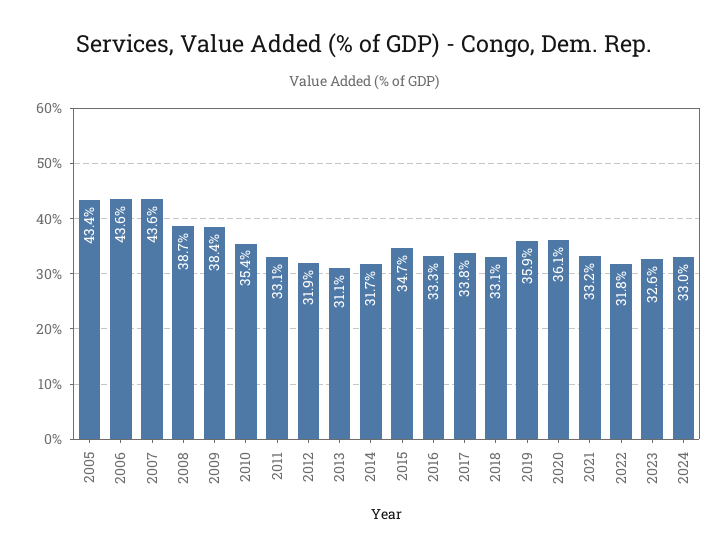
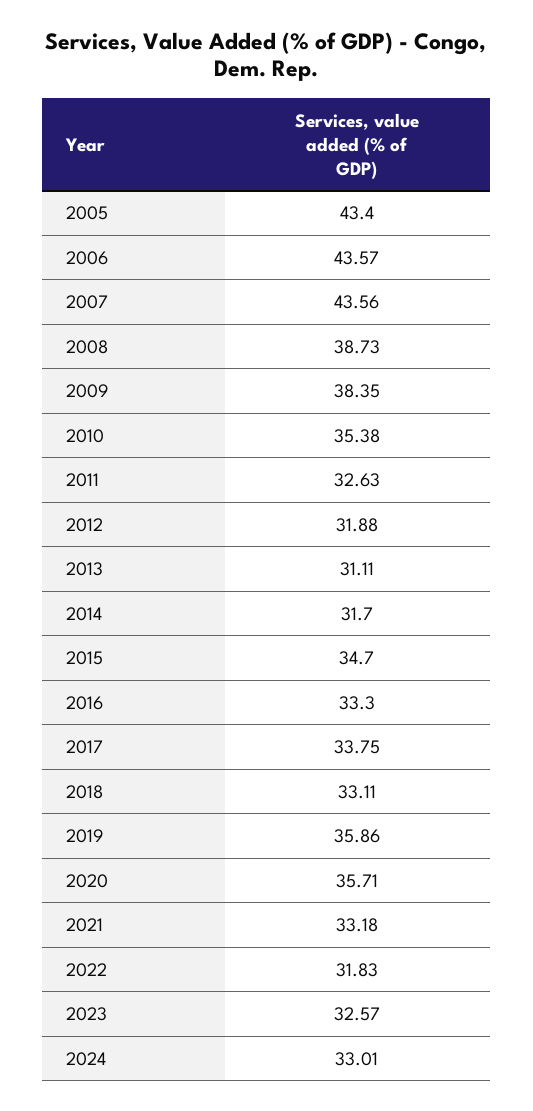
2011: 33.1 -> 32.63
2020: 36.1 -> 35.71

